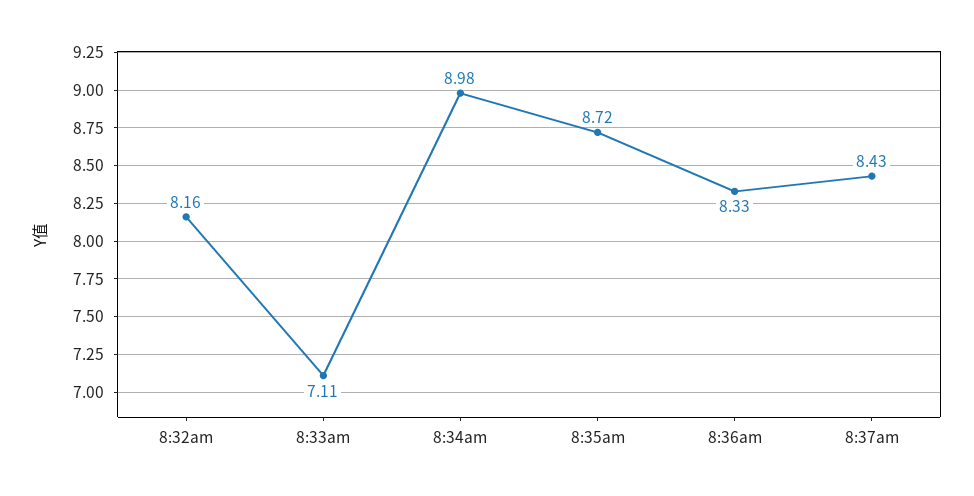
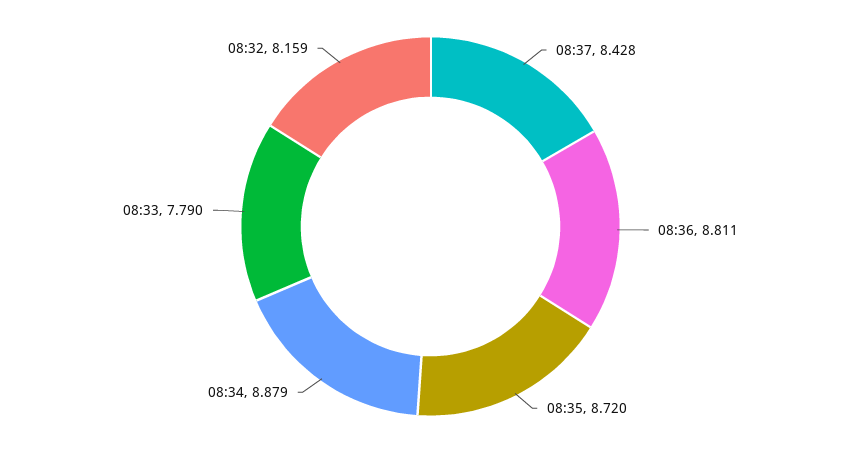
8:33am: 7.11 -> 7.79
8:34am: 8.98 -> 8.879
8:36am: 8.33 -> 8.811

